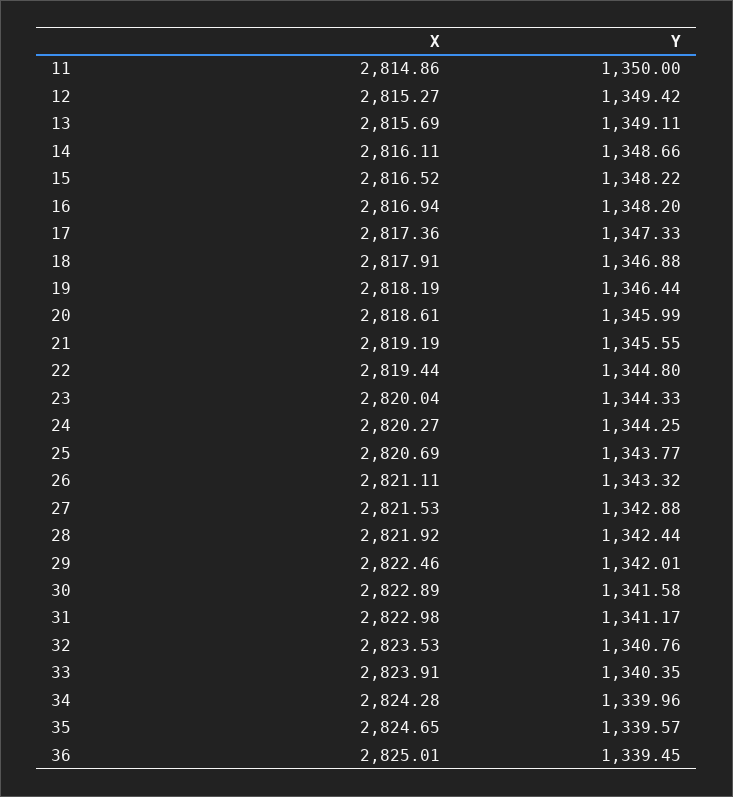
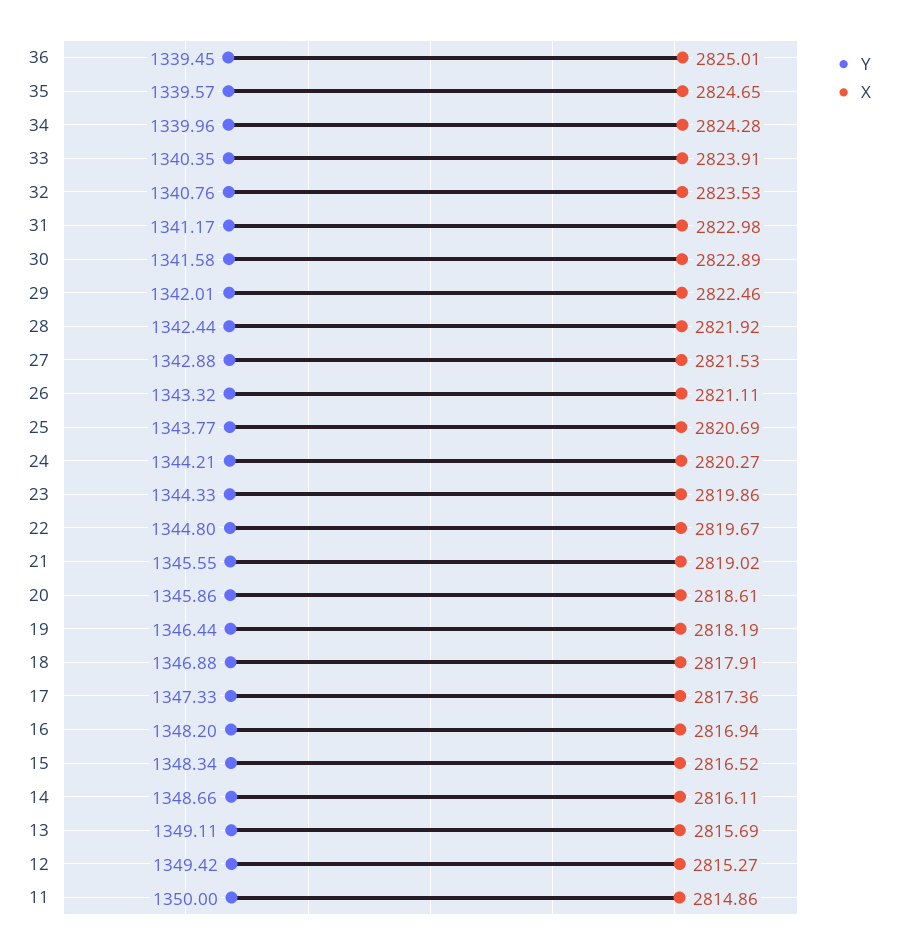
Y, 15: 1348.22 -> 1348.34
Y, 20: 1345.99 -> 1345.86
X, 21: 2819.19 -> 2819.02
X, 22: 2819.44 -> 2819.67
X, 23: 2820.04 -> 2819.86
Y, 24: 1344.25 -> 1344.21

